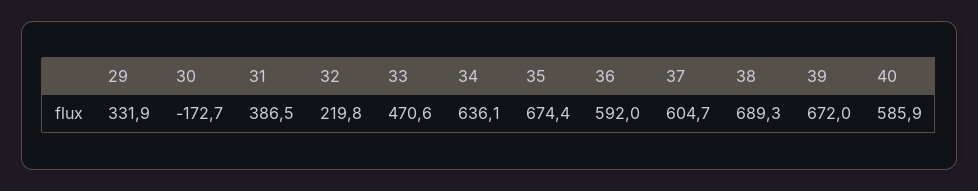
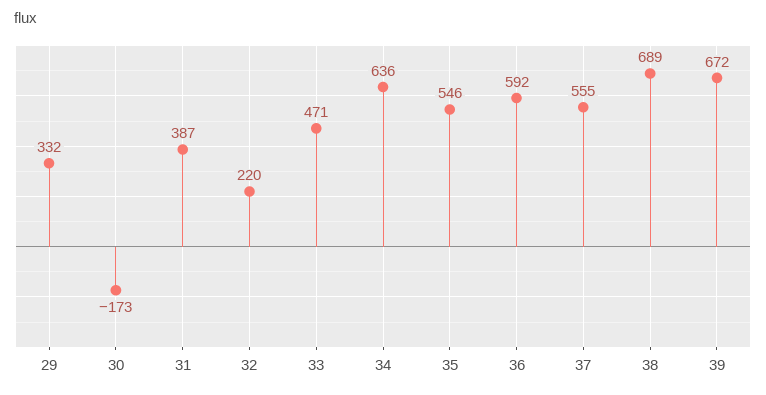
35: 674.4 -> 546
37: 604.7 -> 555
40: 585.9 -> none

